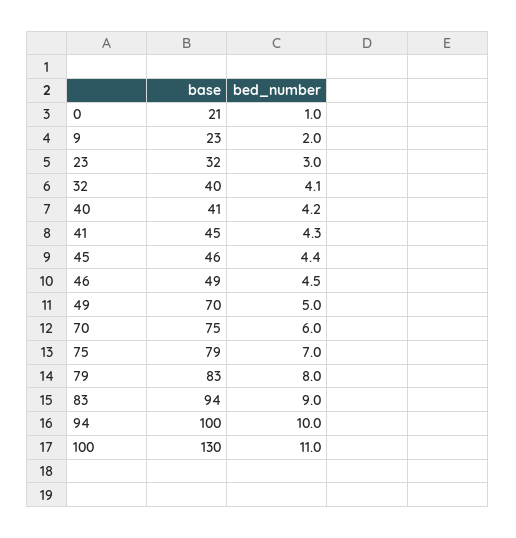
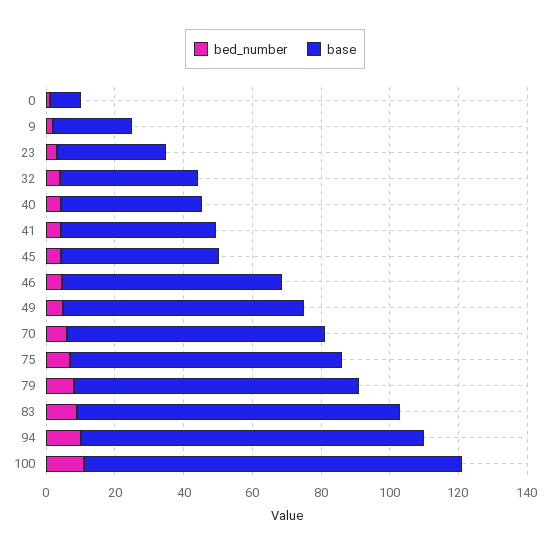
base, 0: 21 -> 10
base, 46: 49 -> 65
base, 100: 130 -> 110

